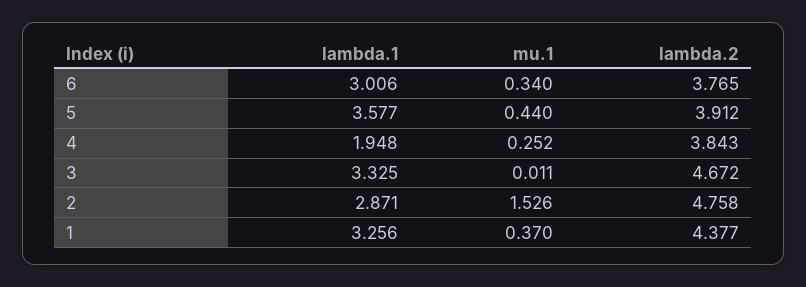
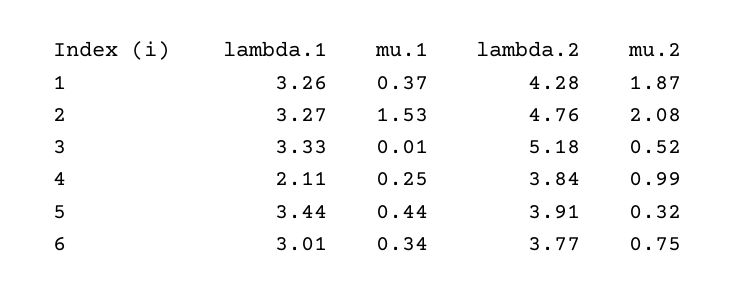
lambda.1, 5: 3.577 -> 3.44
lambda.1, 4: 1.948 -> 2.11
lambda.2, 3: 4.672 -> 5.18
lambda.1, 2: 2.871 -> 3.27
lambda.2, 1: 4.377 -> 4.28
mu.2, 1: none -> 1.87
mu.2, 2: none -> 2.08
mu.2, 3: none -> 0.52
mu.2, 4: none -> 0.99
mu.2, 5: none -> 0.32
mu.2, 6: none -> 0.75

